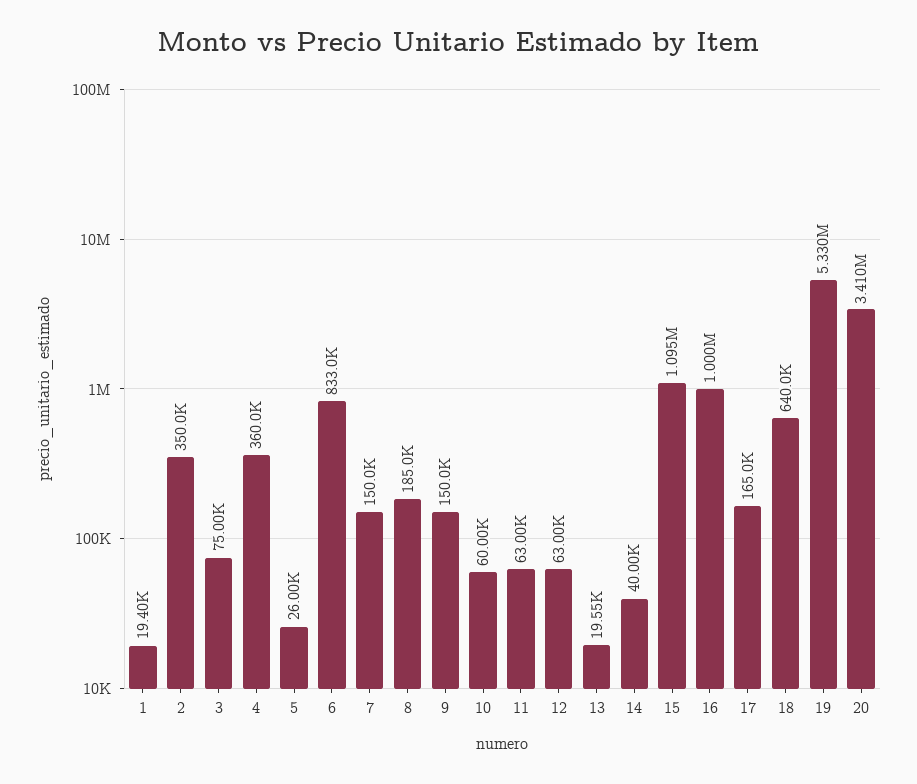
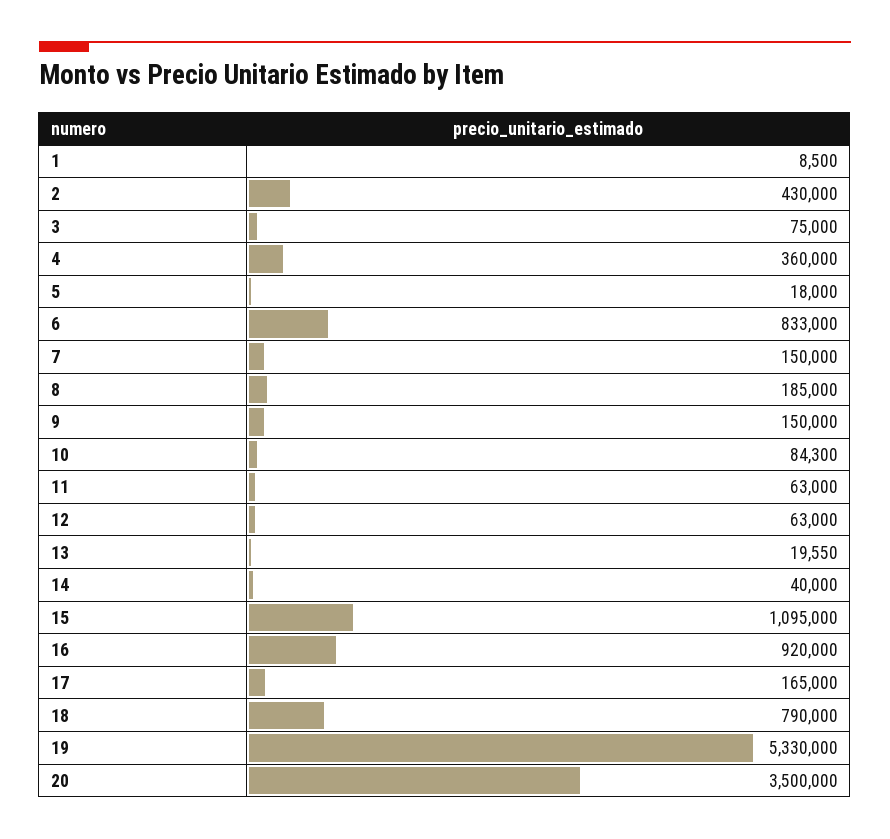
1: 19400 -> 8500
2: 350000 -> 430000
5: 26000 -> 18000
10: 60000 -> 84300
16: 1000000 -> 920000
18: 640000 -> 790000
20: 3410000 -> 3500000

